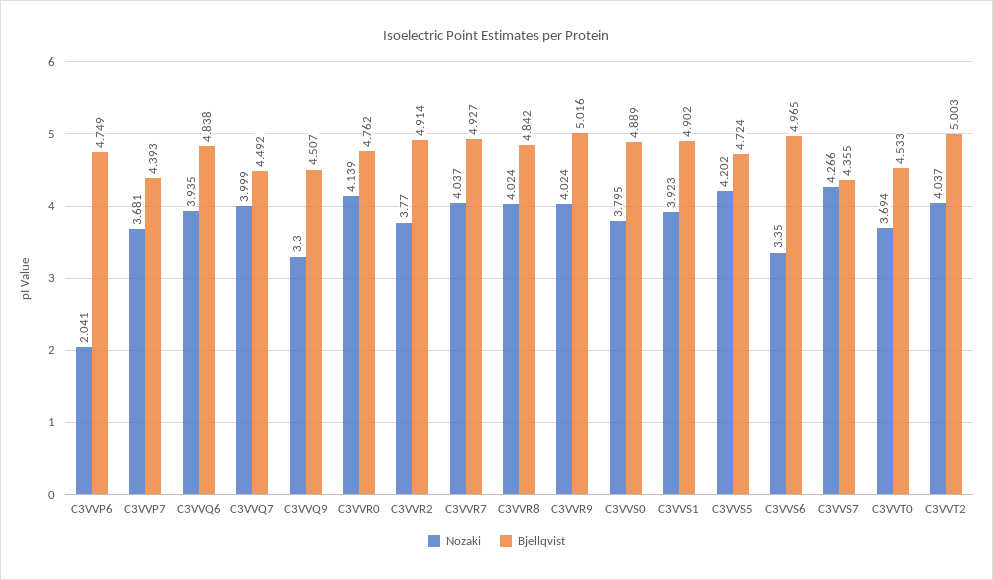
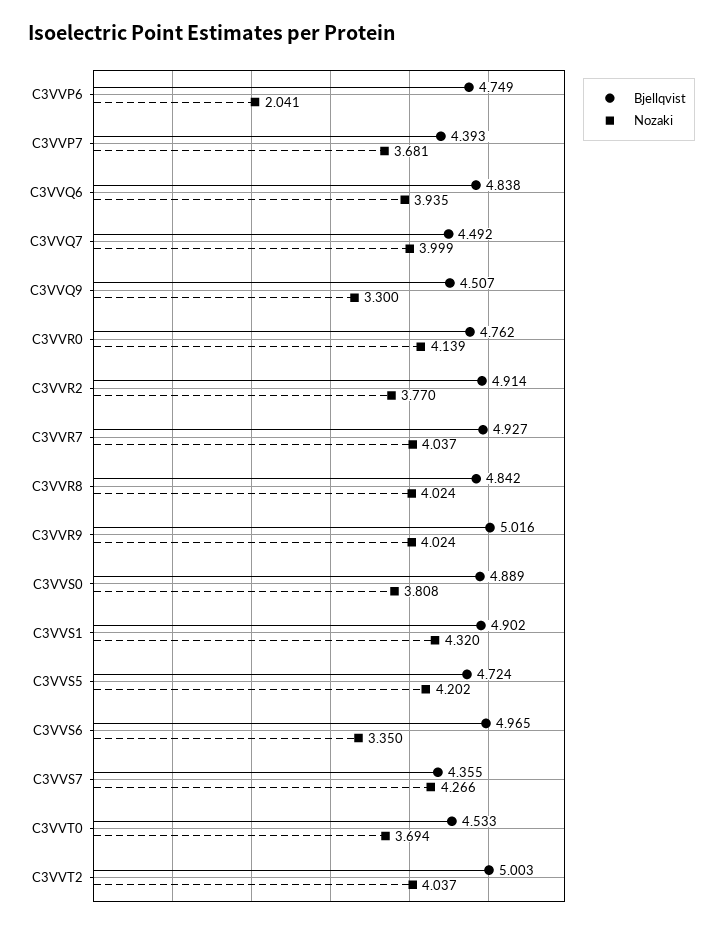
Nozaki, C3VVS0: 3.795 -> 3.808
Nozaki, C3VVS1: 3.923 -> 4.32

